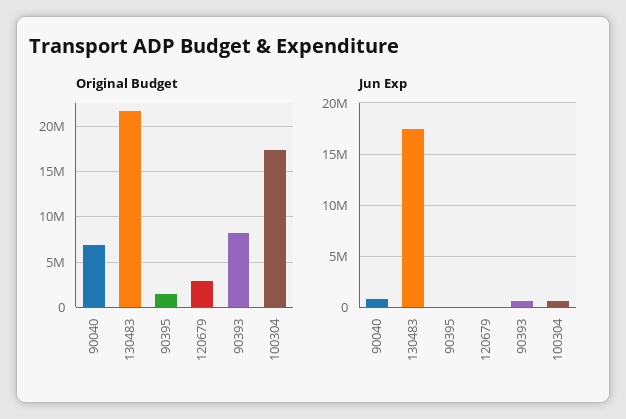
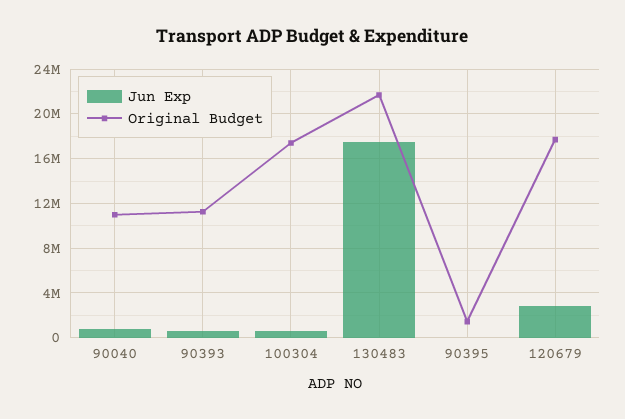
Original Budget, 90040: 7000000 -> 11000000
Original Budget, 120679: 3000000 -> 18000000
Original Budget, 90393: 8000000 -> 11000000
Jun Exp, 120679: 0 -> 3000000

